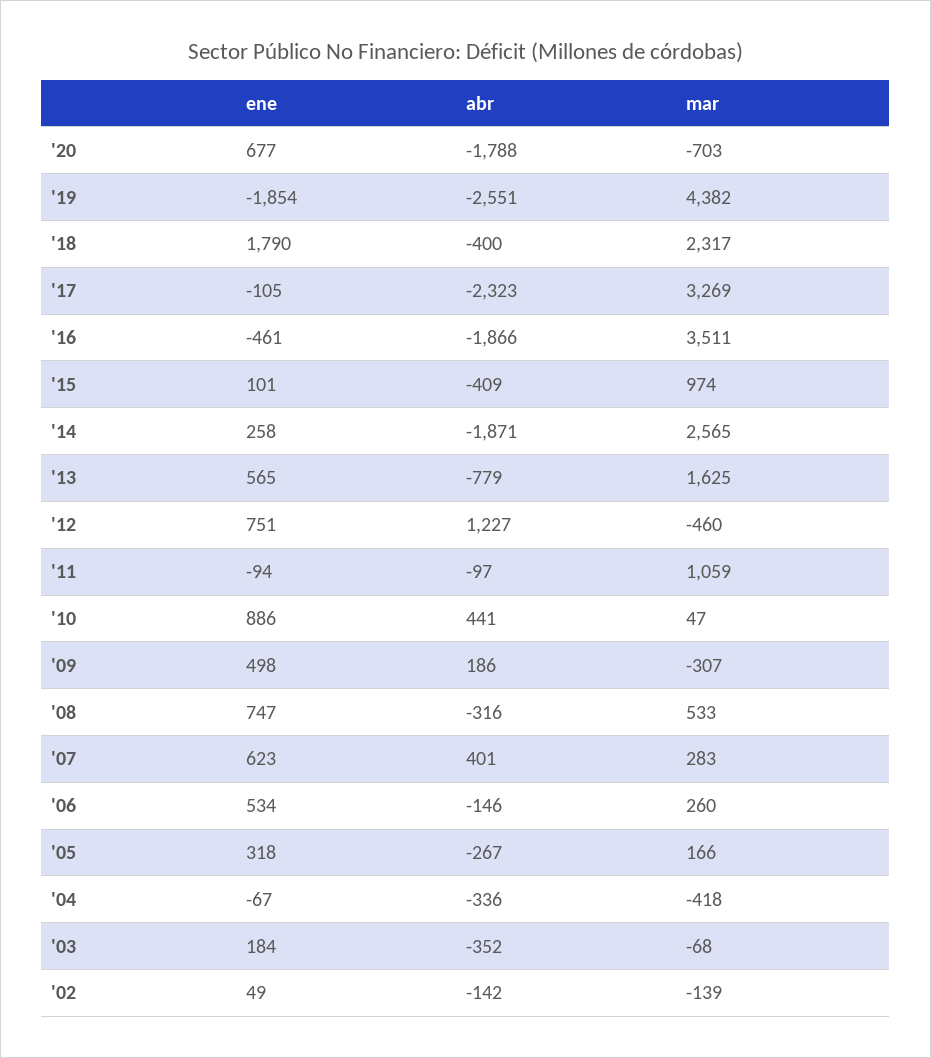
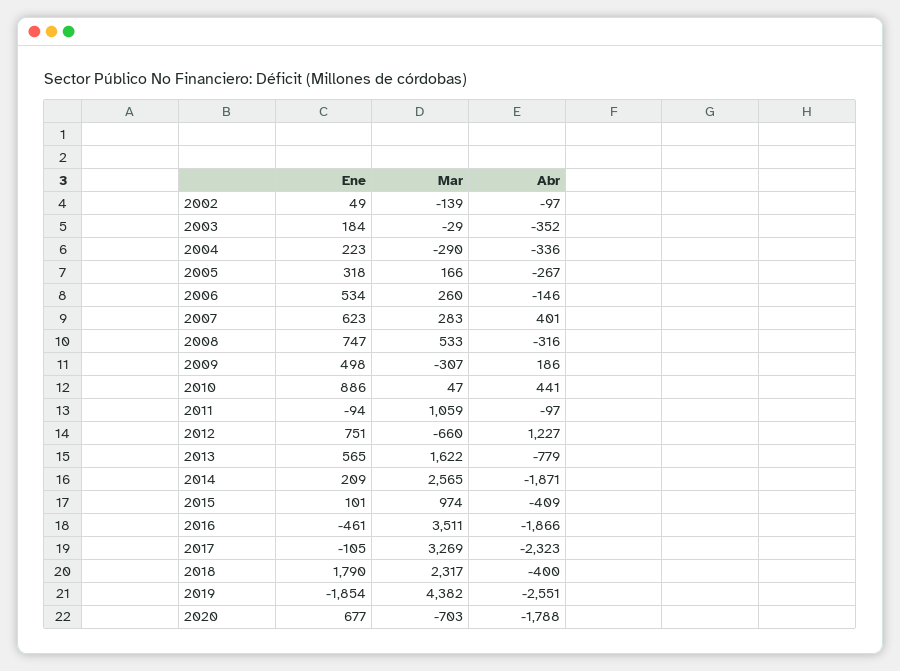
ene, '14: 258 -> 209
mar, '13: 1625 -> 1622
mar, '12: -460 -> -660
ene, '04: -67 -> 223
mar, '04: -418 -> -290
mar, '03: -68 -> -29
abr, '02: -142 -> -97

